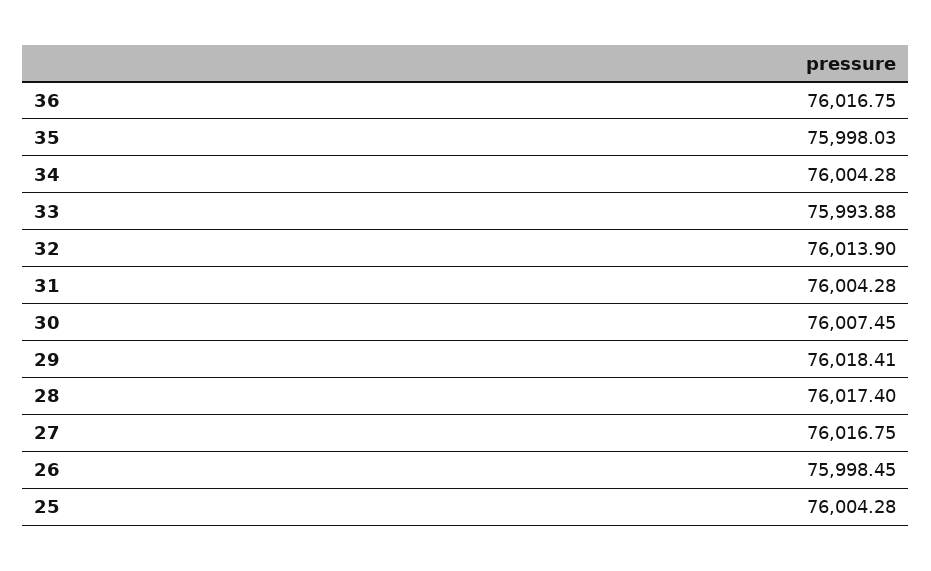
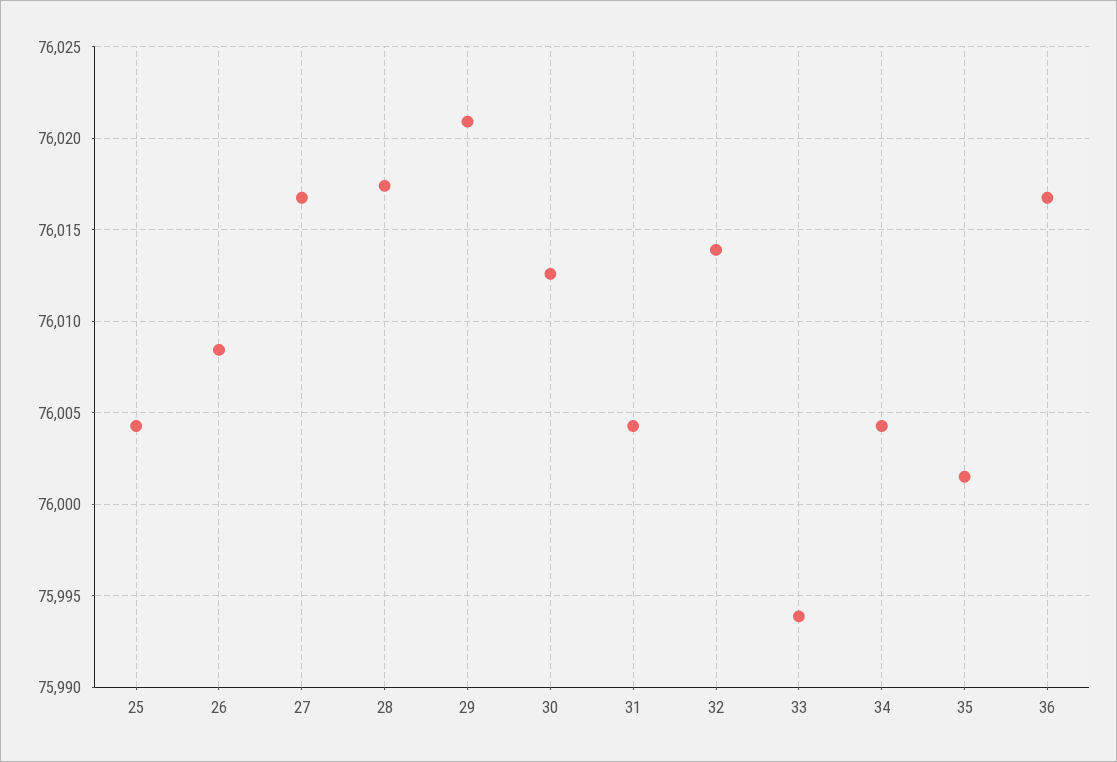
35: 75998.03 -> 76001.5
30: 76007.45 -> 76012.5
29: 76018.41 -> 76021
26: 75998.45 -> 76008.5

